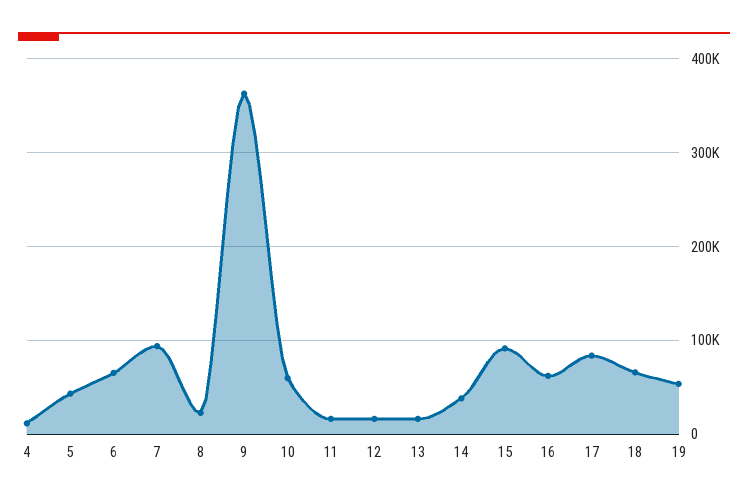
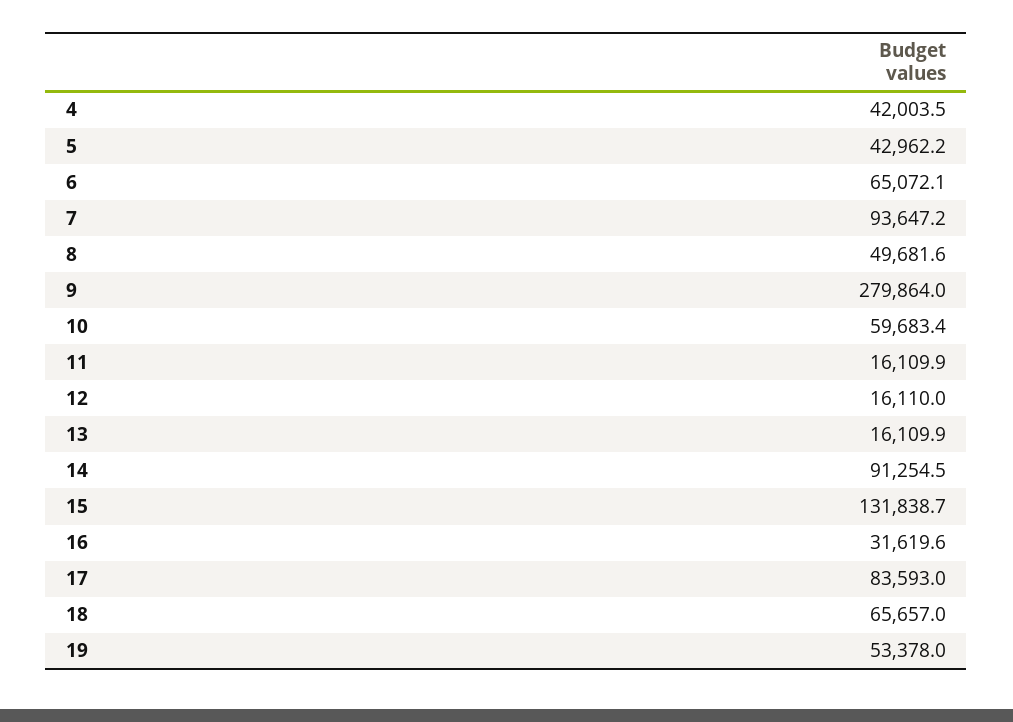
4: 10000 -> 42003.5
8: 20000 -> 49681.6
9: 360000 -> 279864
14: 40000 -> 91254.5
15: 90000 -> 131838.7
16: 60000 -> 31619.6

